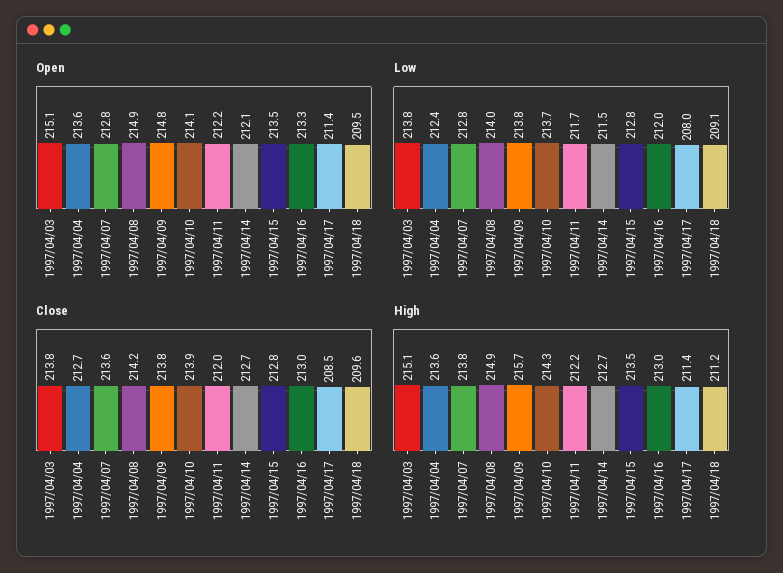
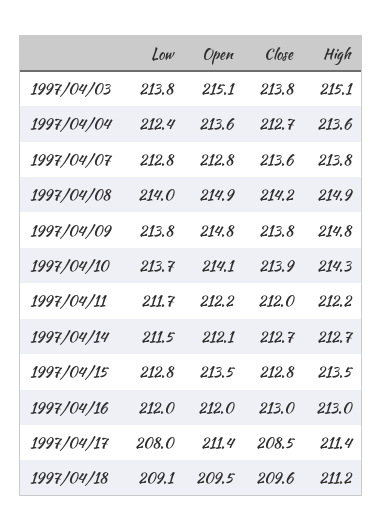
Open, 1997/04/16: 213.3 -> 212
High, 1997/04/09: 215.7 -> 214.8

